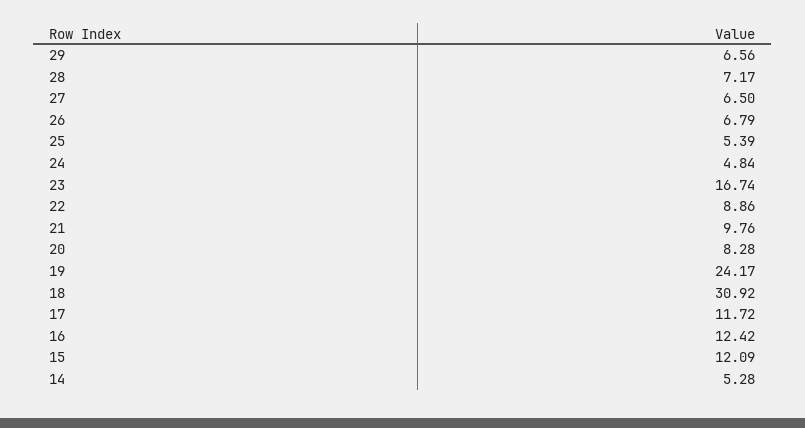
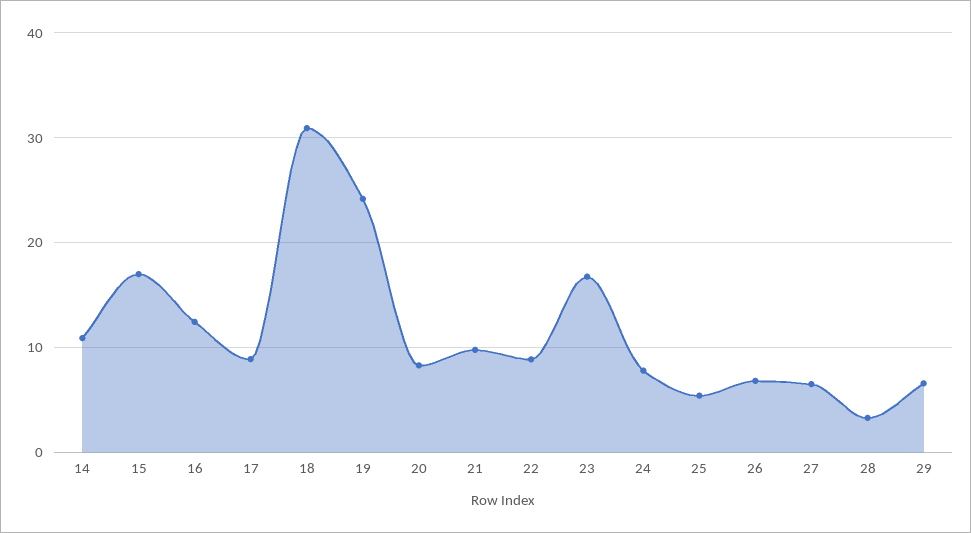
28: 7.17 -> 3
24: 4.84 -> 8
17: 11.72 -> 9
15: 12.09 -> 17
14: 5.28 -> 11

